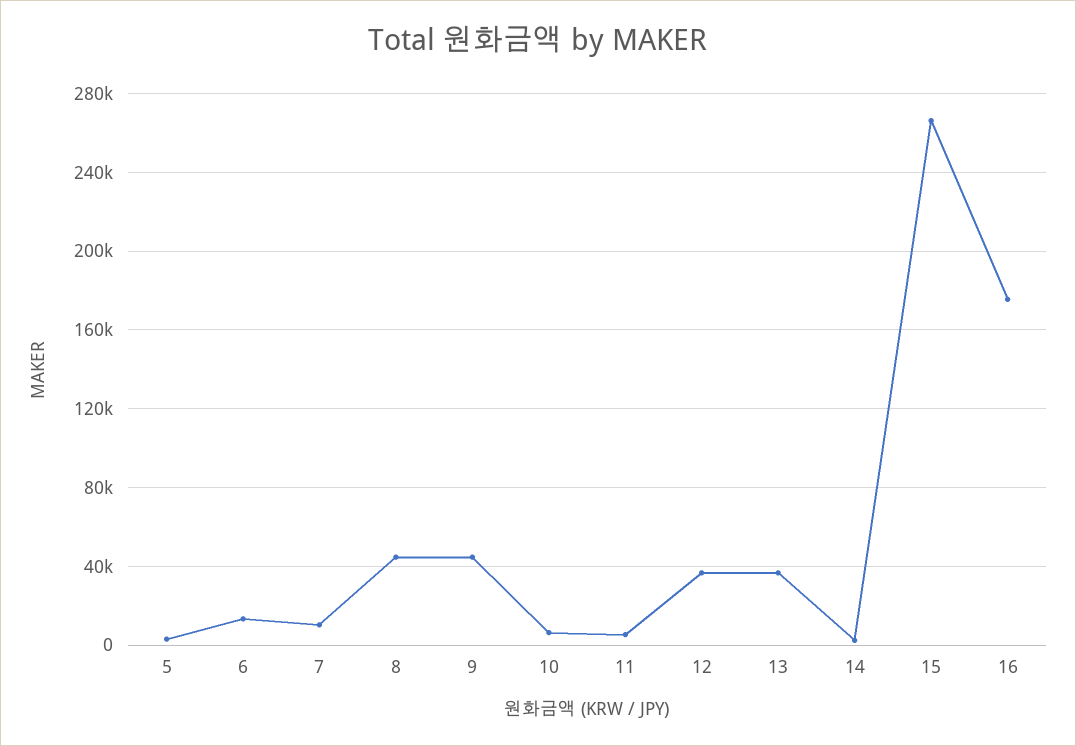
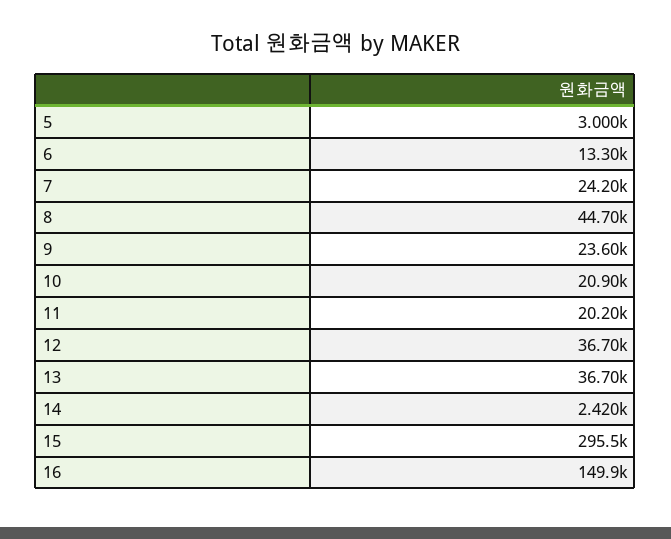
7: 10000 -> 24200
9: 45000 -> 23600
10: 5000 -> 20900
11: 5000 -> 20200
15: 265000 -> 295500
16: 175000 -> 149900

